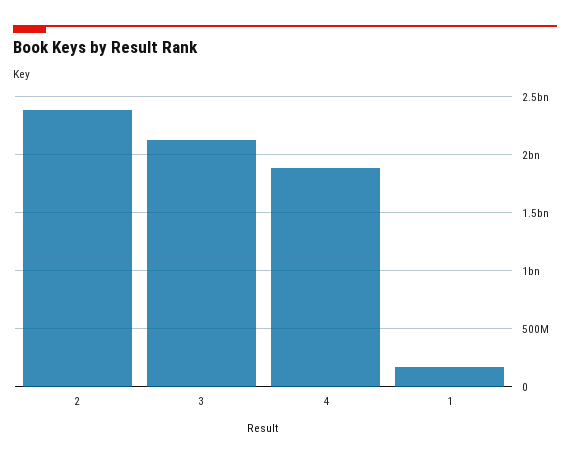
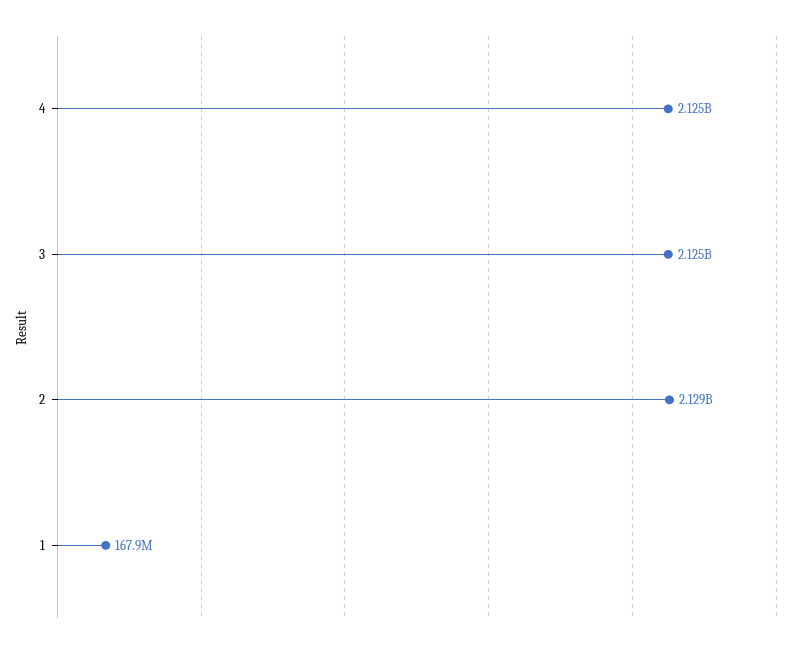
2: 2400000000 -> 2129000000
4: 1900000000 -> 2125000000

